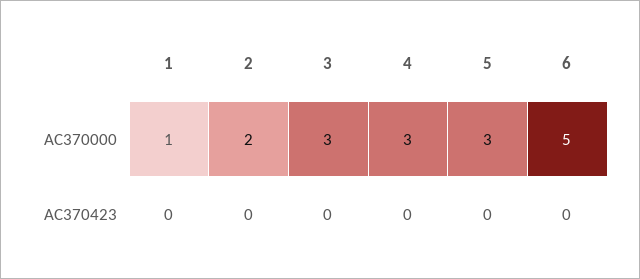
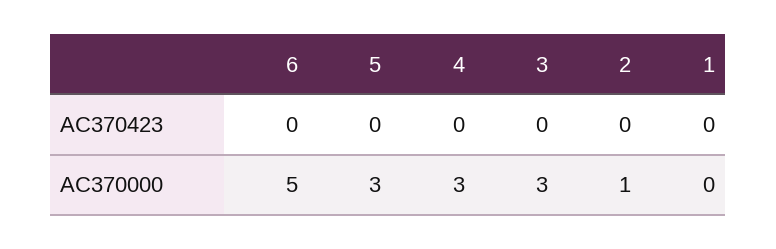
1, AC370000: 1 -> 0
2, AC370000: 2 -> 1

